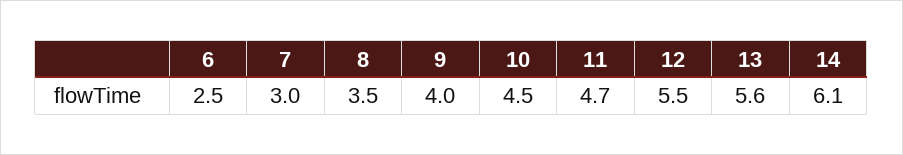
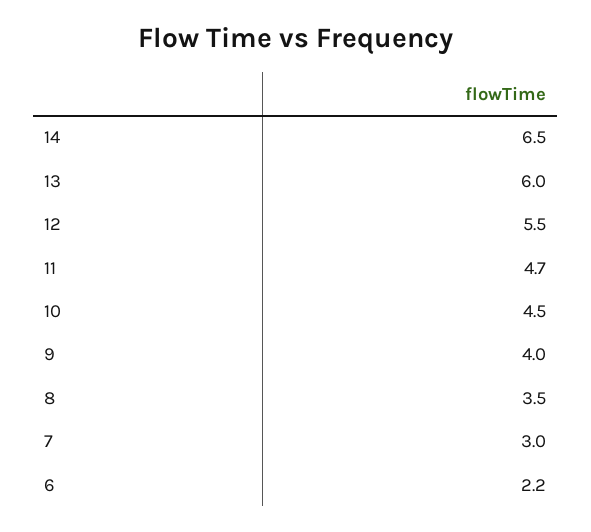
6: 2.5 -> 2.2
13: 5.6 -> 6
14: 6.1 -> 6.5

